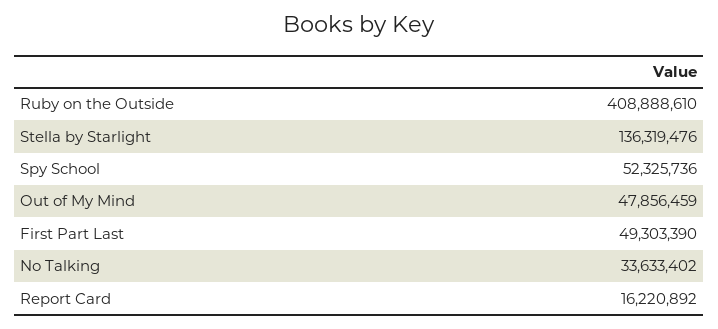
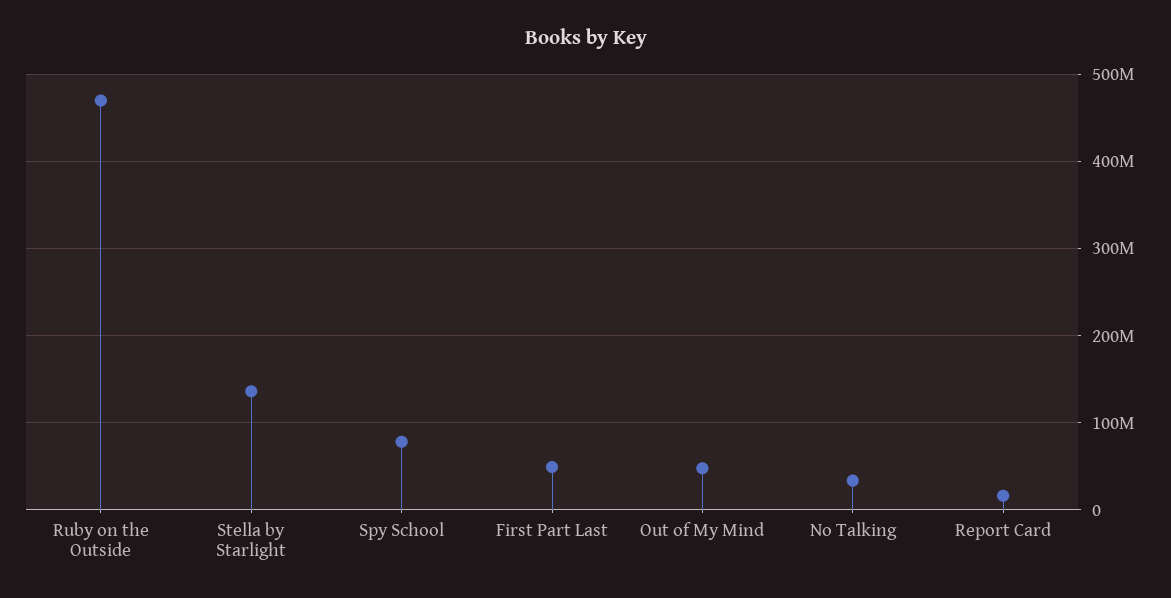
Ruby on the Outside: 408888610 -> 470000000
Spy School: 52325736 -> 80000000

